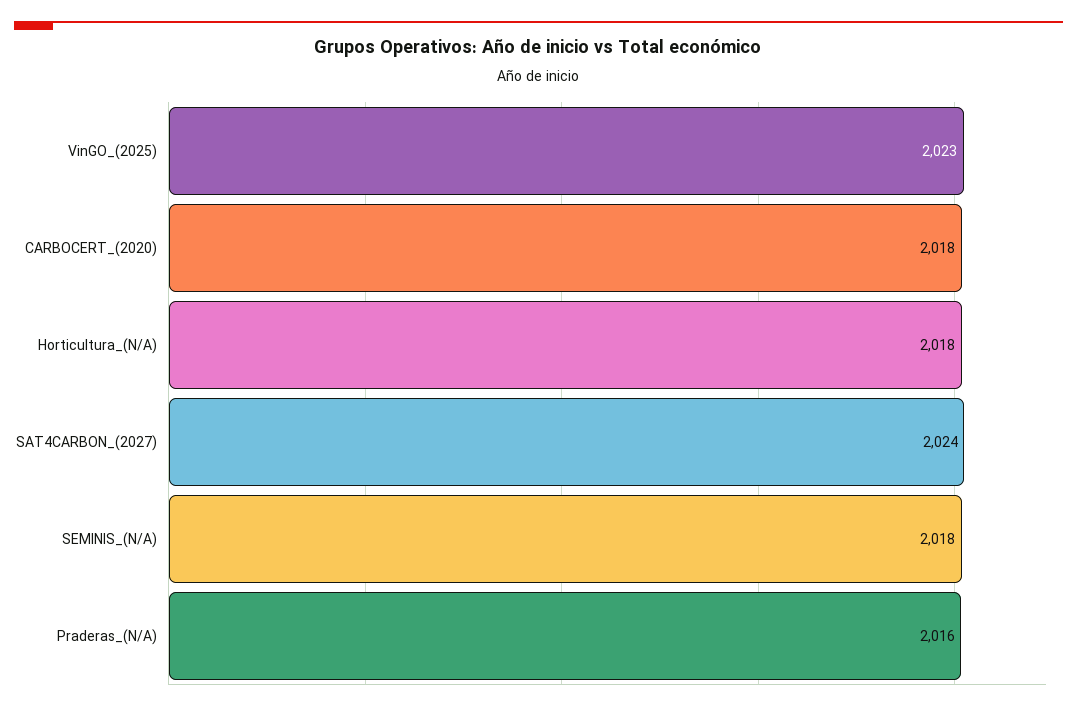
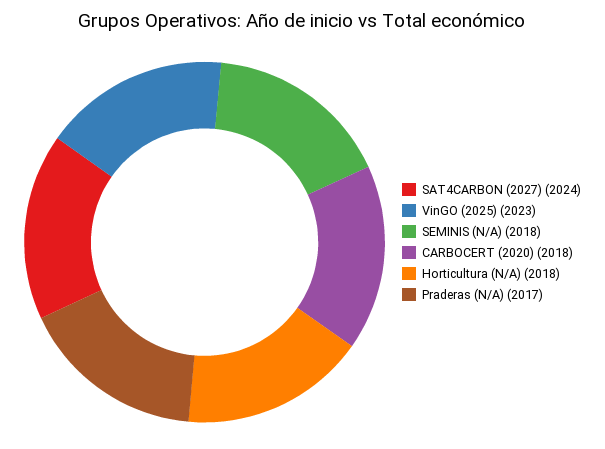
Praderas_(N/A): 2016 -> 2017

